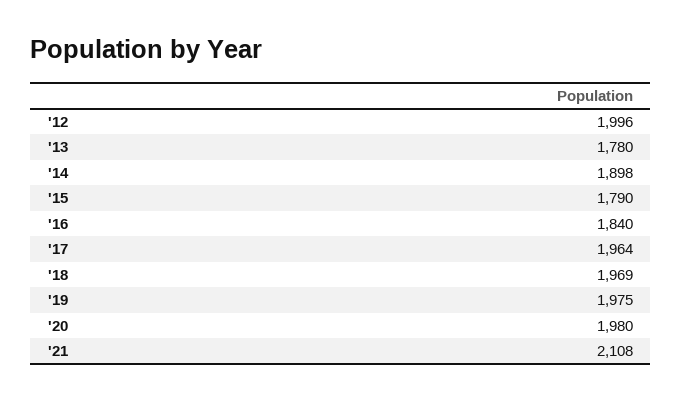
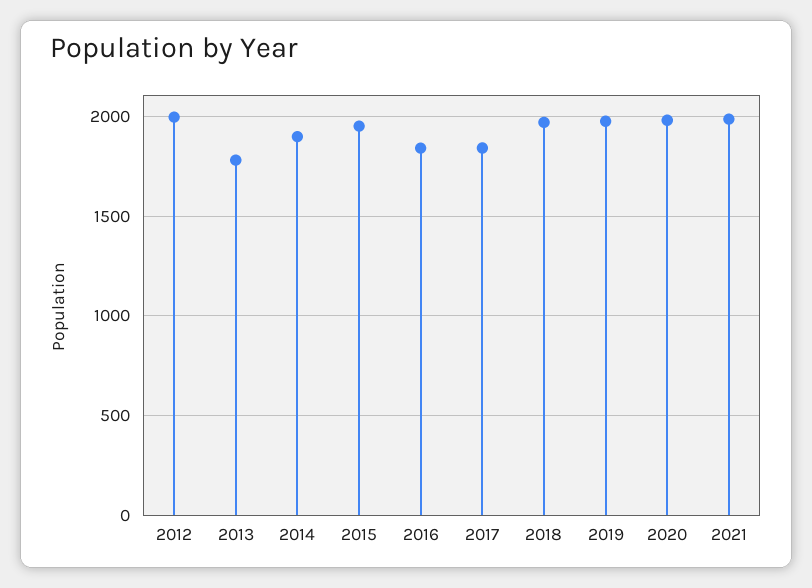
'15: 1790 -> 1950
'17: 1964 -> 1850
'21: 2108 -> 2000

